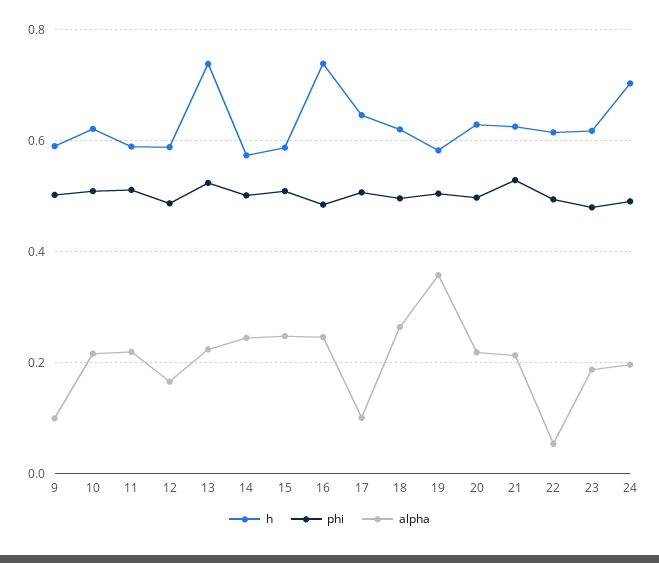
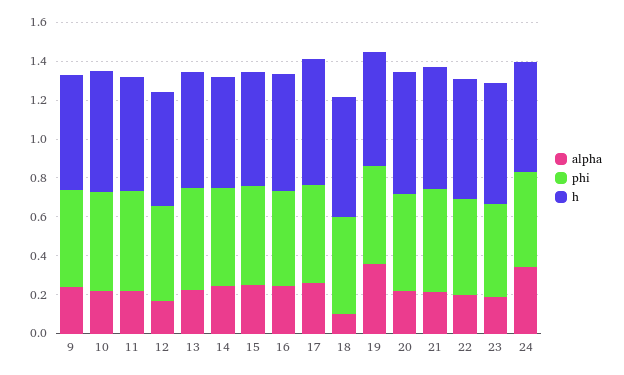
alpha, 9: 0.1 -> 0.25
h, 13: 0.74 -> 0.6
h, 16: 0.74 -> 0.6
alpha, 17: 0.1 -> 0.25
alpha, 18: 0.26 -> 0.1
alpha, 22: 0.06 -> 0.2
h, 24: 0.7 -> 0.55
alpha, 24: 0.2 -> 0.35

